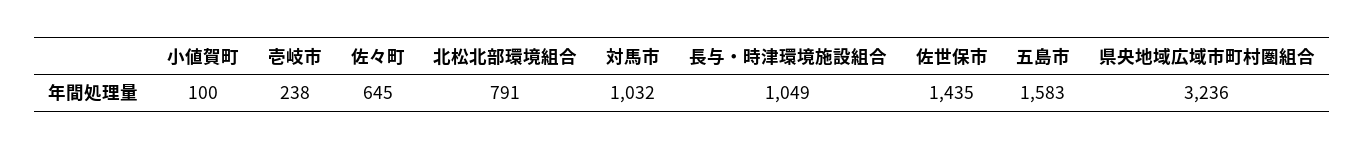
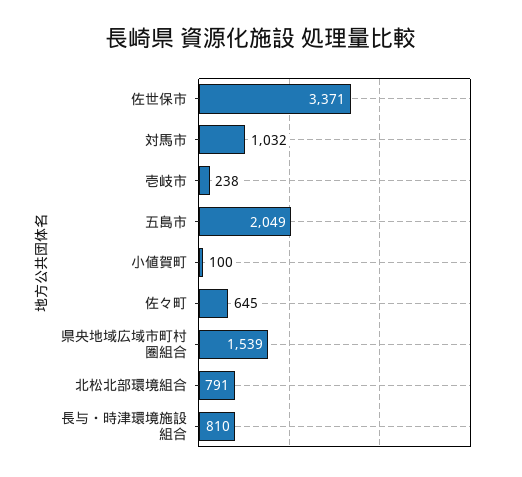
長与・時津環境施設組合: 1049 -> 810
佐世保市: 1435 -> 3371
五島市: 1583 -> 2049
県央地域広域市町村圏組合: 3236 -> 1539

